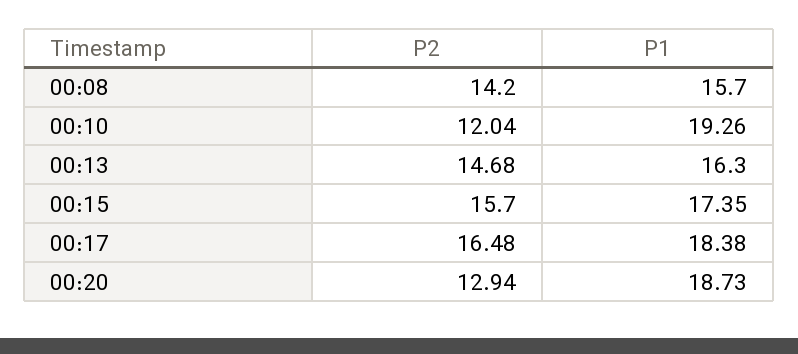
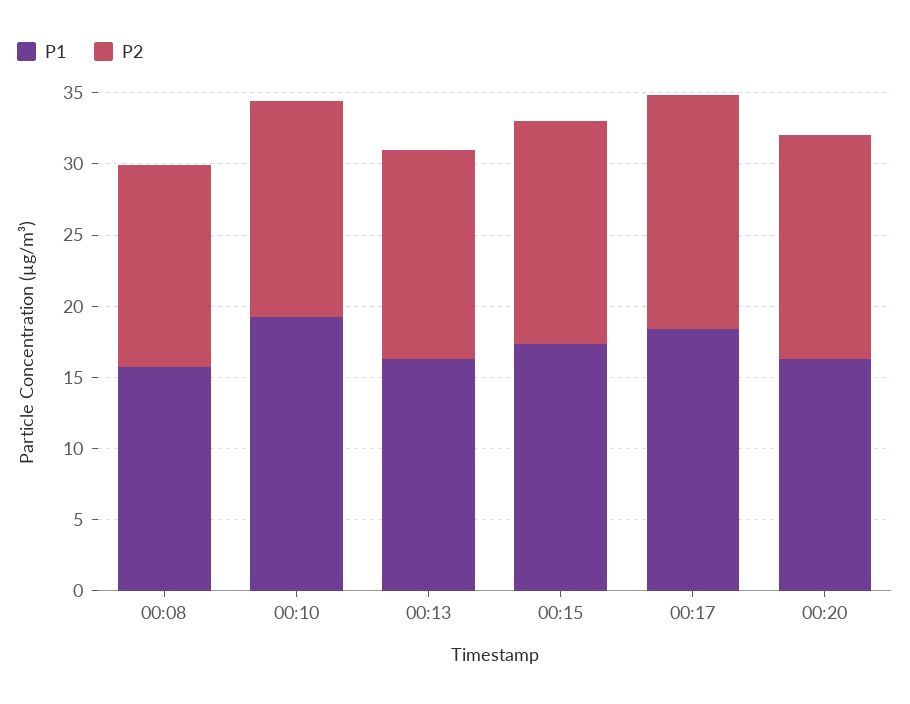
P2, 00:10: 12.04 -> 15
P2, 00:20: 12.94 -> 16
P1, 00:20: 18.73 -> 16

